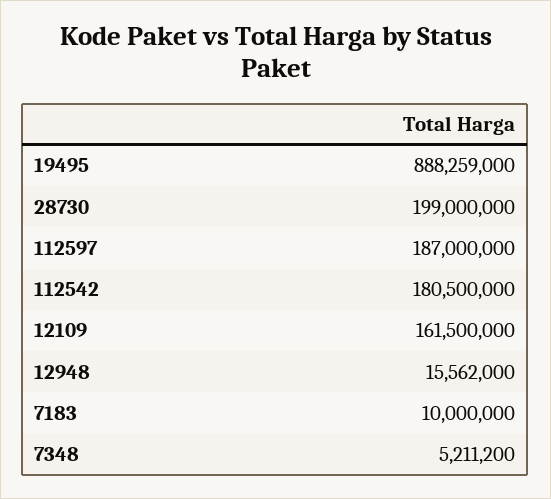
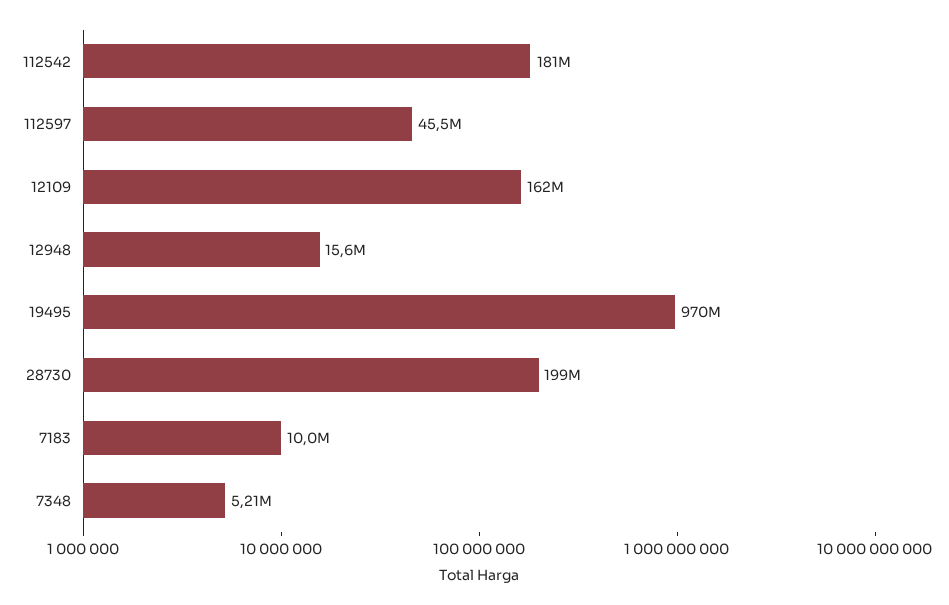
19495: 888259000 -> 970000000
112597: 187000000 -> 45500000

